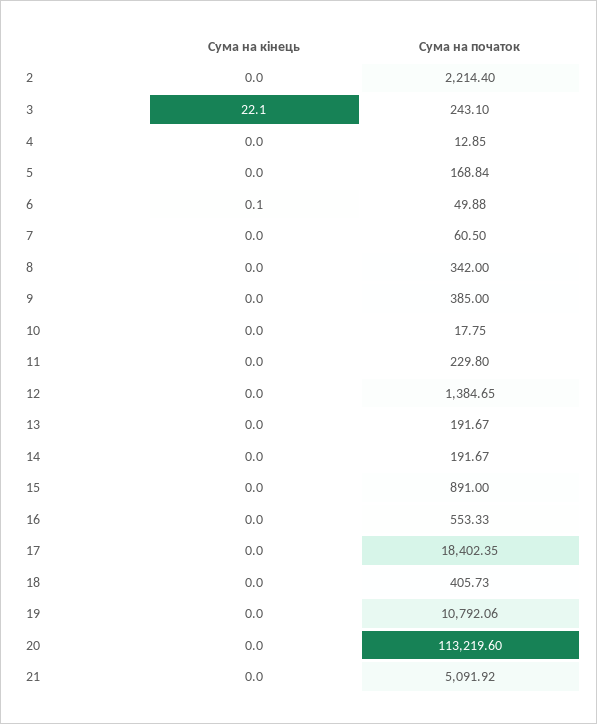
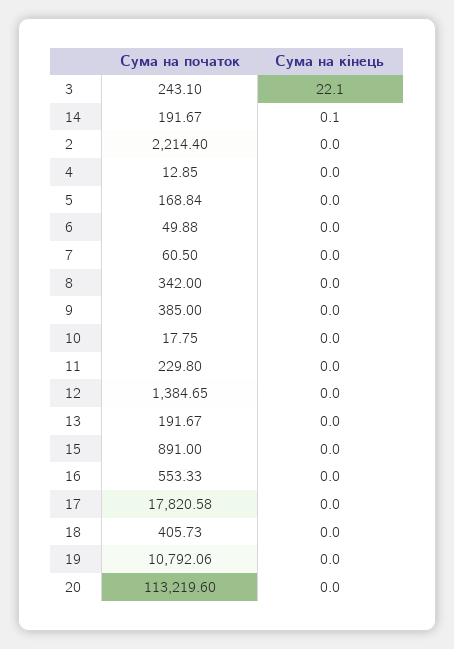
Сума на кінець, 6: 0.1 -> 0
Сума на кінець, 14: 0 -> 0.1
Сума на початок, 17: 18402.35 -> 17820.58
Сума на кінець, 21: 0 -> none
Сума на початок, 21: 5091.92 -> none

